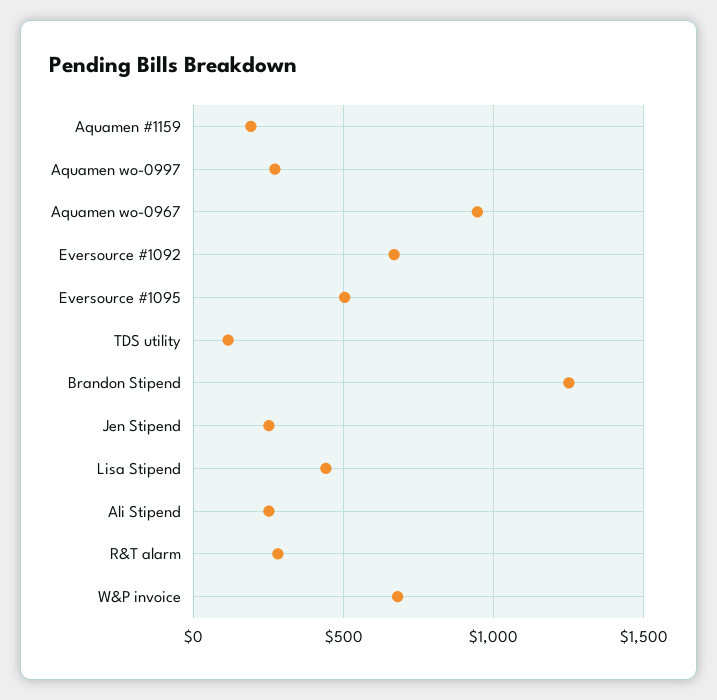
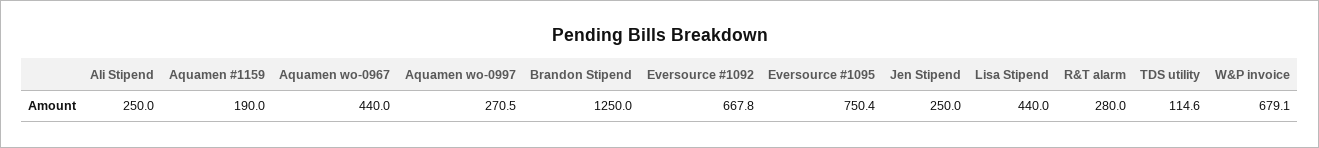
Aquamen wo-0967: 950 -> 440
Eversource #1095: 500 -> 750.4

